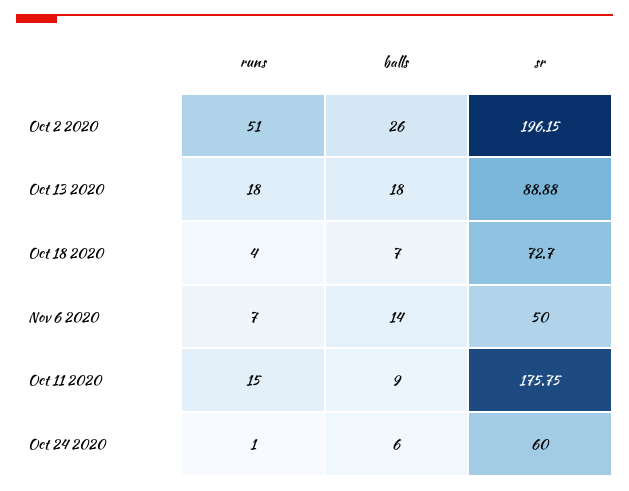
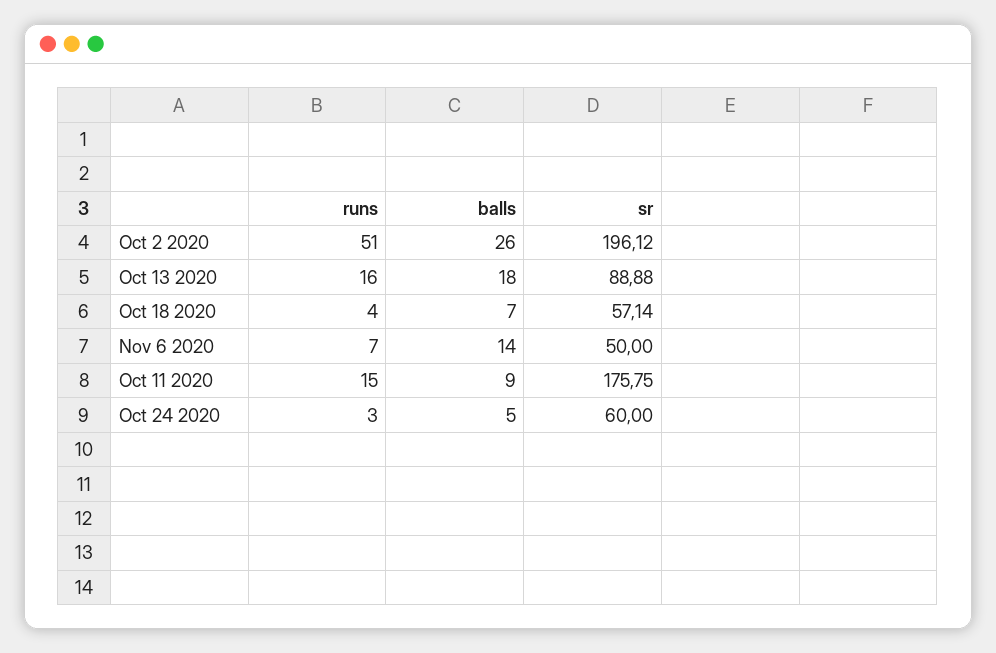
sr, Oct 2 2020: 196.15 -> 196.12
runs, Oct 13 2020: 18 -> 16
sr, Oct 18 2020: 72.7 -> 57.14
runs, Oct 24 2020: 1 -> 3
balls, Oct 24 2020: 6 -> 5

